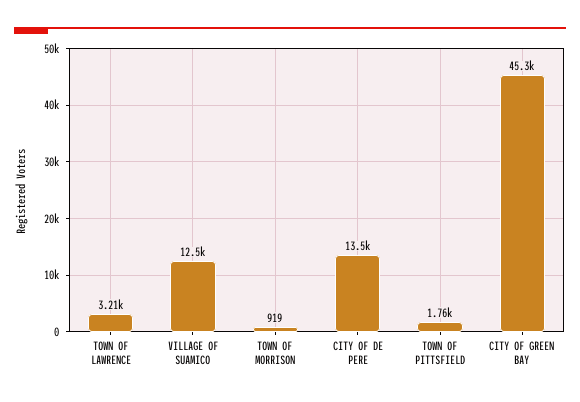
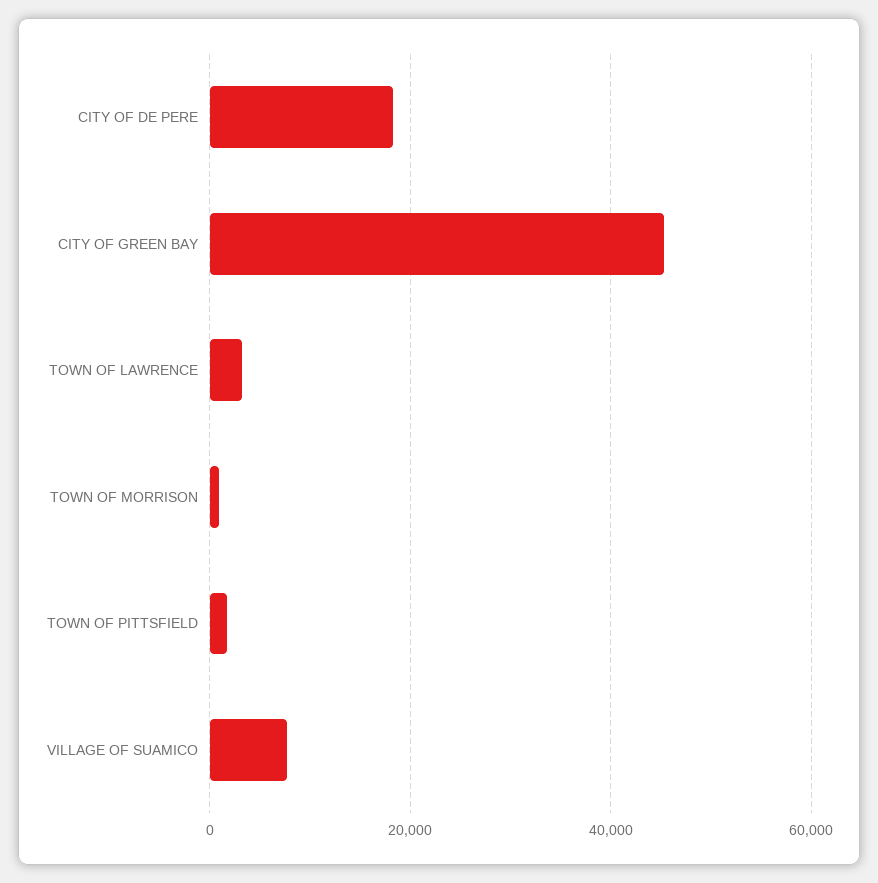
VILLAGE OF SUAMICO: 12500 -> 8000
CITY OF DE PERE: 13500 -> 18000

